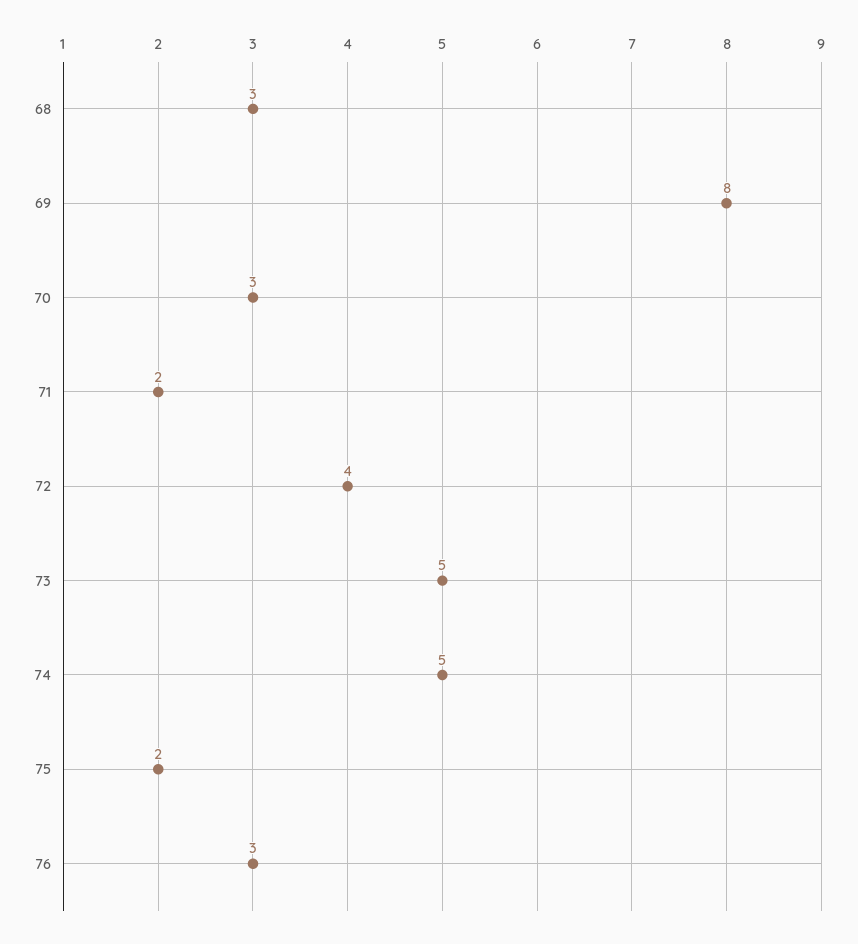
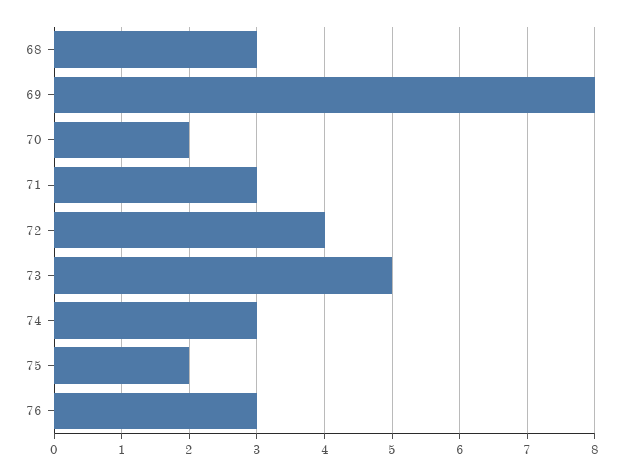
70: 3 -> 2
71: 2 -> 3
74: 5 -> 3

